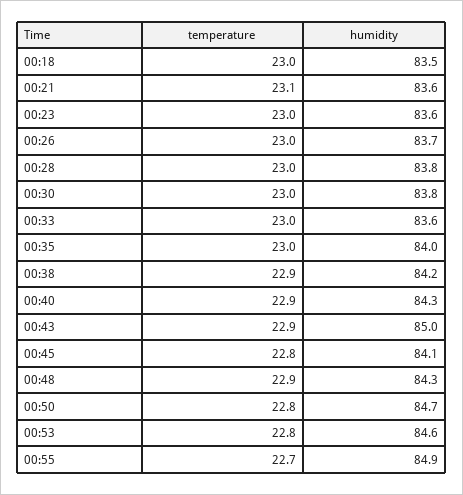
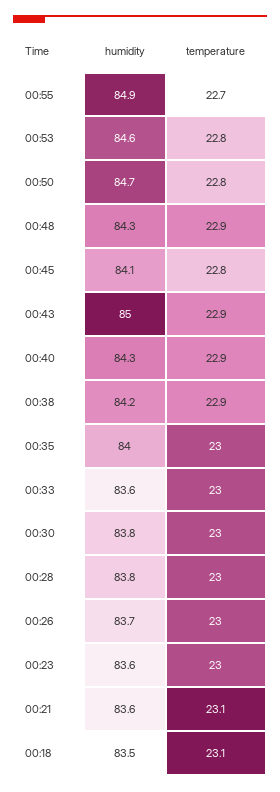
temperature, 00:18: 23 -> 23.1

